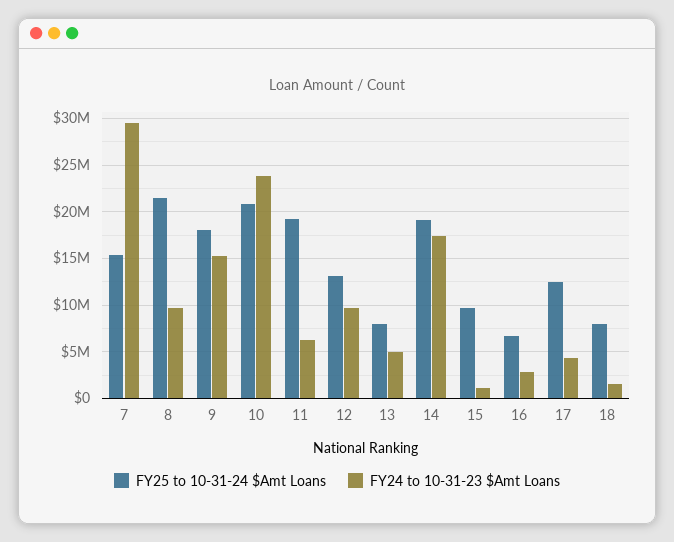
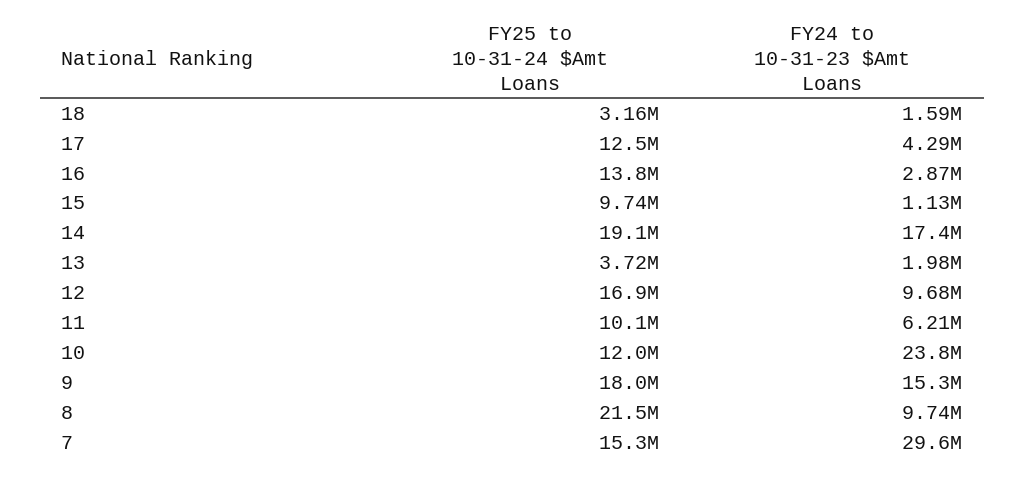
FY25 to 10-31-24 $Amt Loans, 10: 21000000 -> 12000000
FY25 to 10-31-24 $Amt Loans, 11: 19000000 -> 10100000
FY25 to 10-31-24 $Amt Loans, 12: 13000000 -> 16900000
FY25 to 10-31-24 $Amt Loans, 13: 8000000 -> 3720000
FY24 to 10-31-23 $Amt Loans, 13: 5000000 -> 1980000
FY25 to 10-31-24 $Amt Loans, 16: 7000000 -> 13800000
FY25 to 10-31-24 $Amt Loans, 18: 8000000 -> 3160000

